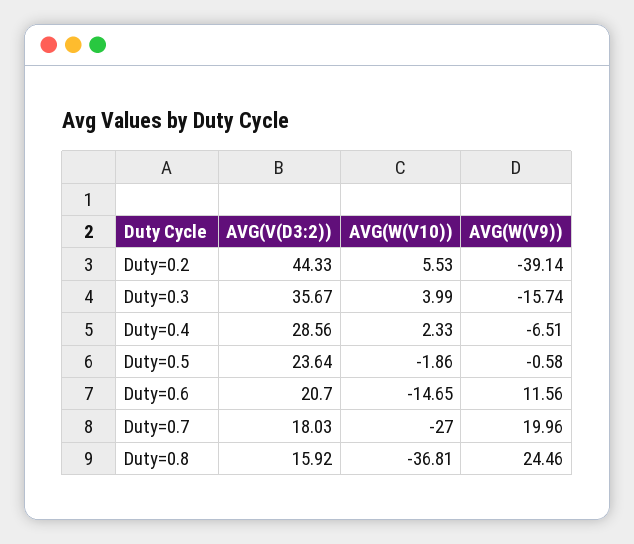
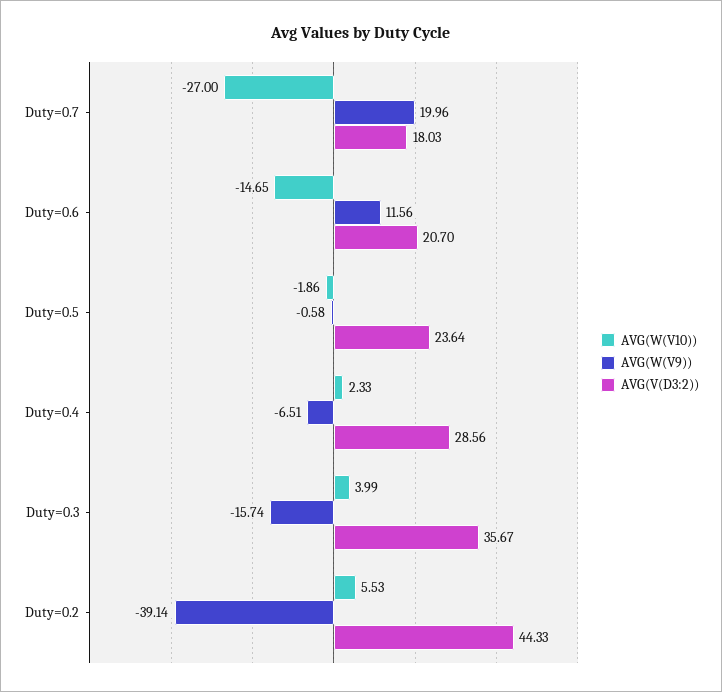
AVG(V(D3:2)), Duty=0.8: 15.92 -> none
AVG(W(V10)), Duty=0.8: -36.81 -> none
AVG(W(V9)), Duty=0.8: 24.46 -> none

